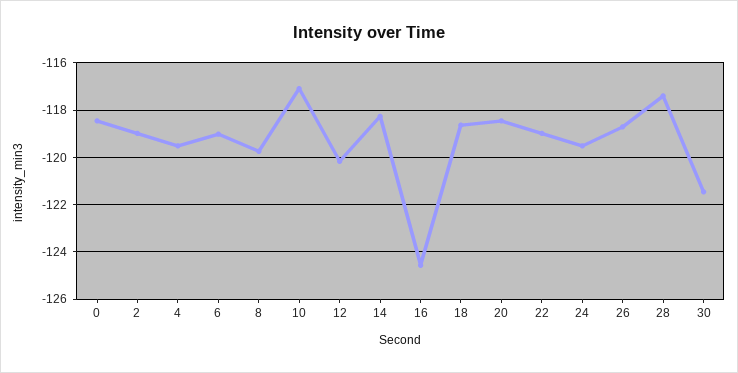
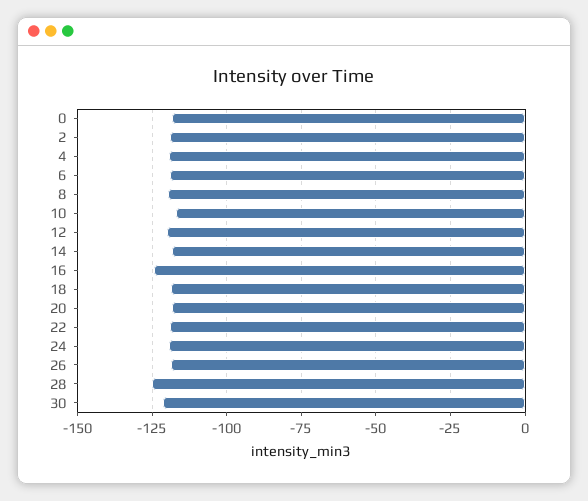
28: -117.5 -> -125

